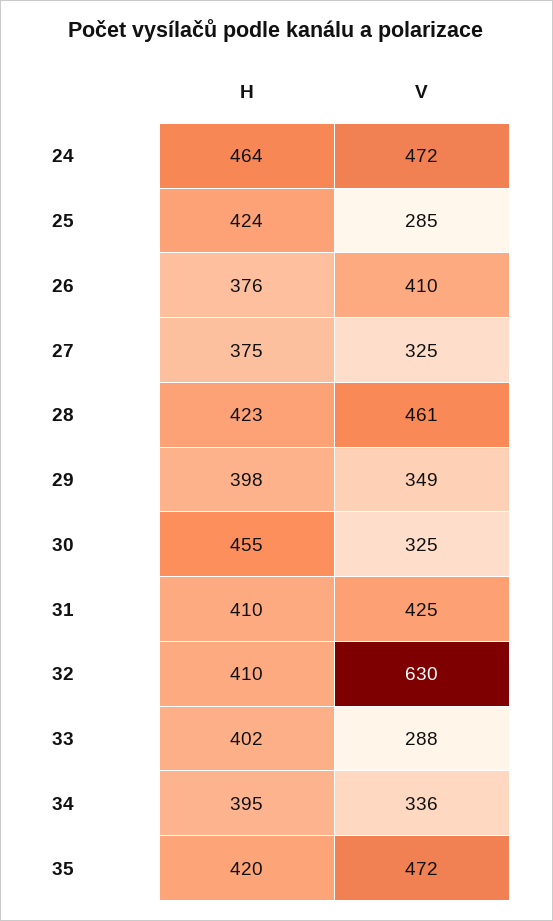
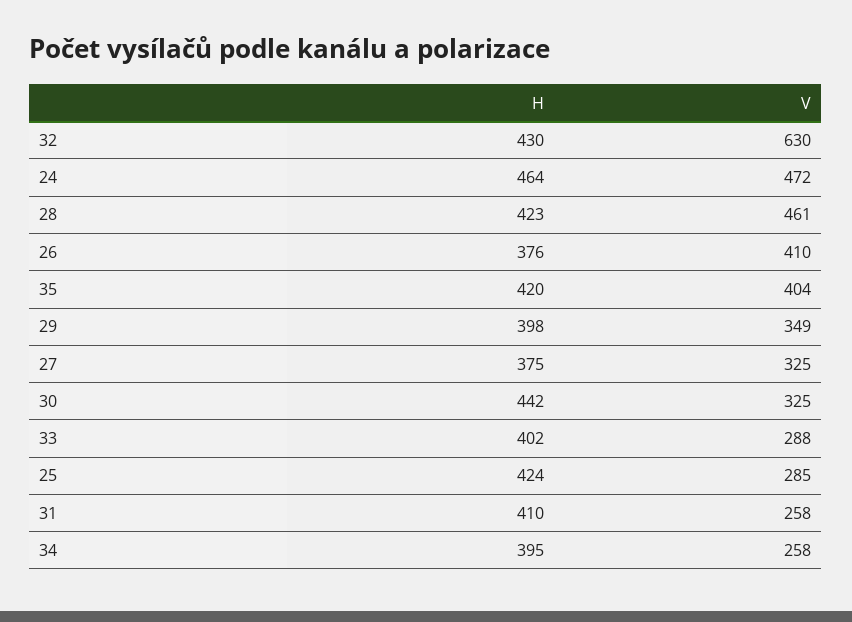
H, 30: 455 -> 442
V, 31: 425 -> 258
H, 32: 410 -> 430
V, 34: 336 -> 258
V, 35: 472 -> 404

